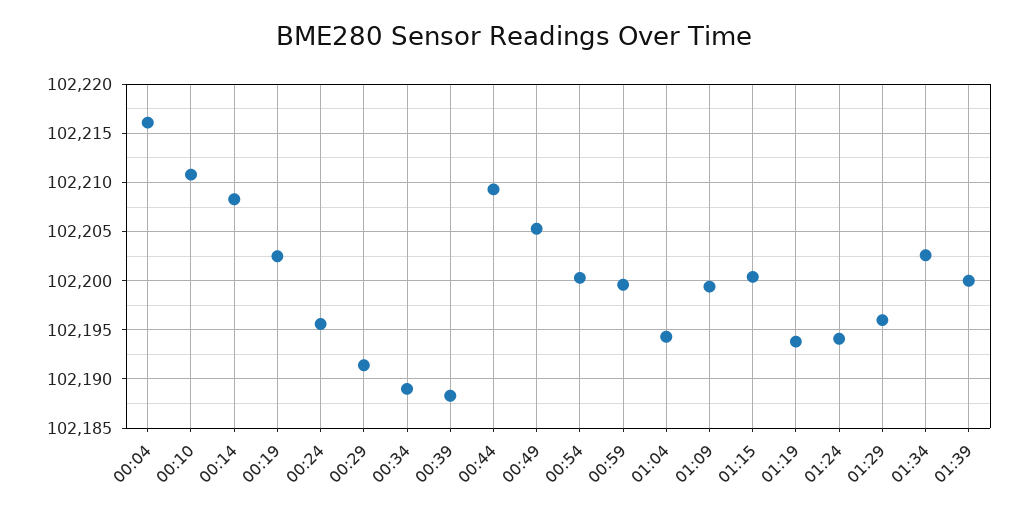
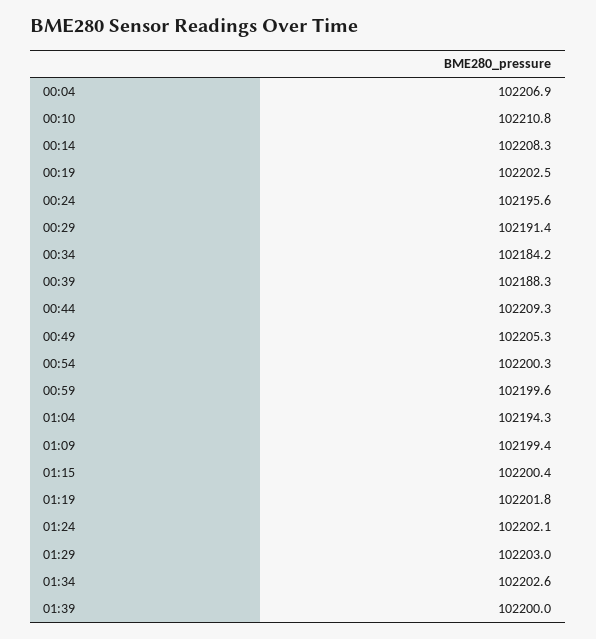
00:04: 102216 -> 102206.9
00:34: 102189 -> 102184.2
01:19: 102194 -> 102201.8
01:24: 102194 -> 102202.1
01:29: 102196 -> 102203

